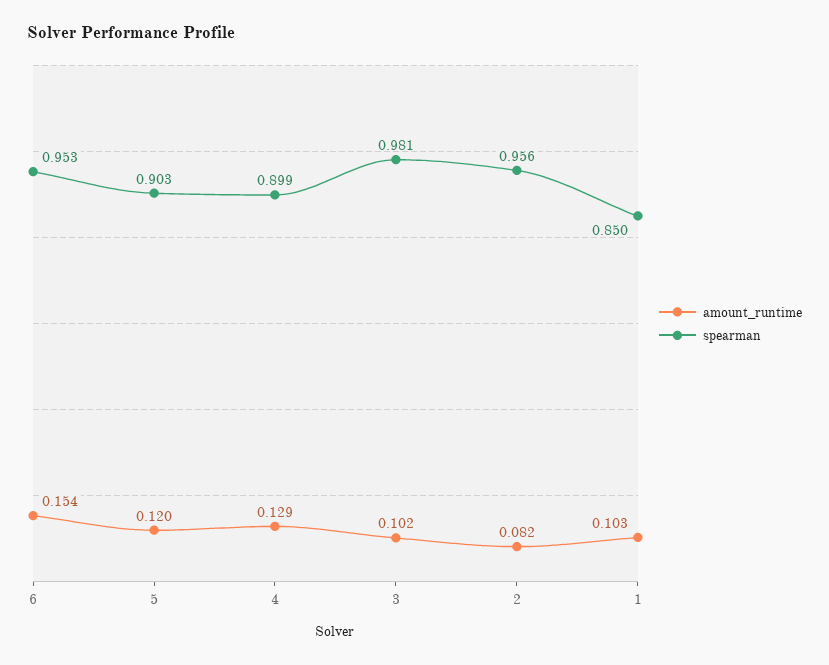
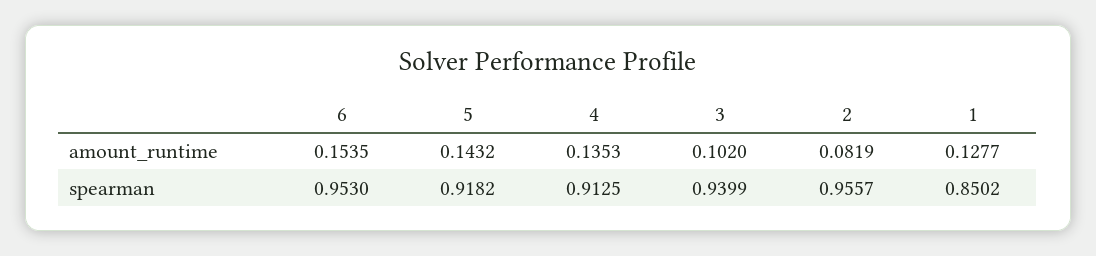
amount_runtime, 5: 0.12 -> 0.1432
spearman, 5: 0.903 -> 0.9182
amount_runtime, 4: 0.129 -> 0.1353
spearman, 4: 0.899 -> 0.9125
spearman, 3: 0.981 -> 0.9399
amount_runtime, 1: 0.103 -> 0.1277

